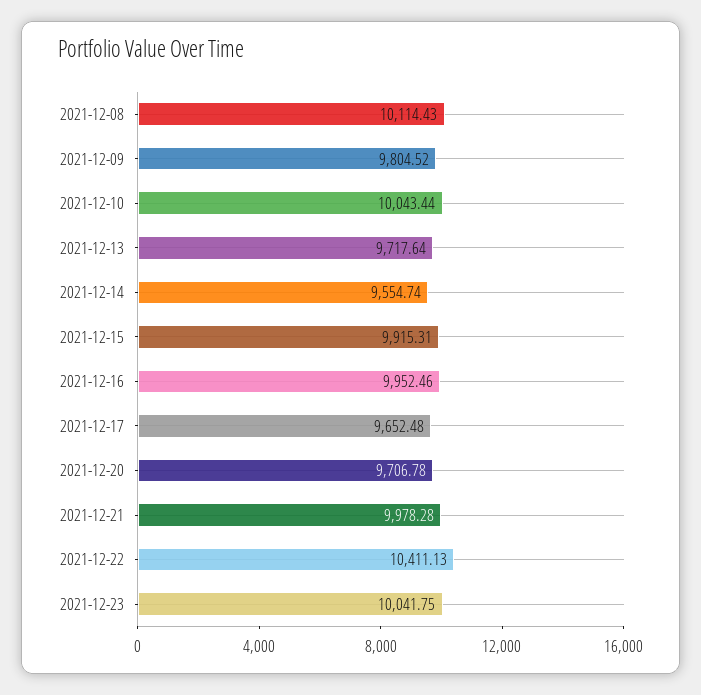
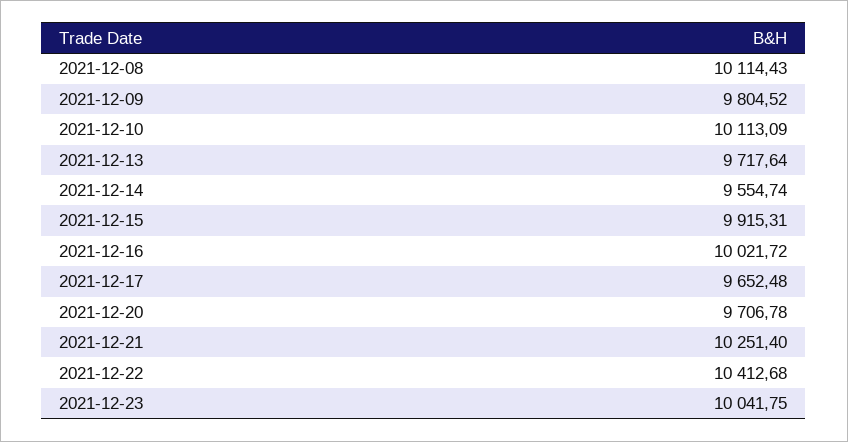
2021-12-10: 10043.44 -> 10113.09
2021-12-16: 9952.46 -> 10021.72
2021-12-21: 9978.28 -> 10251.4
2021-12-22: 10411.13 -> 10412.68

